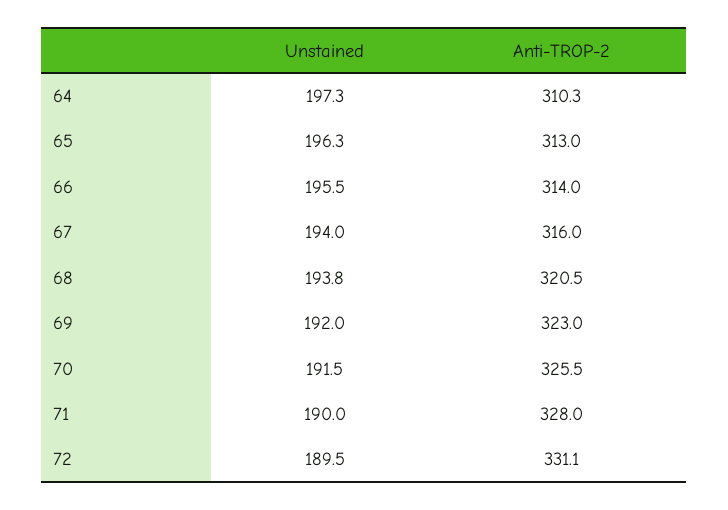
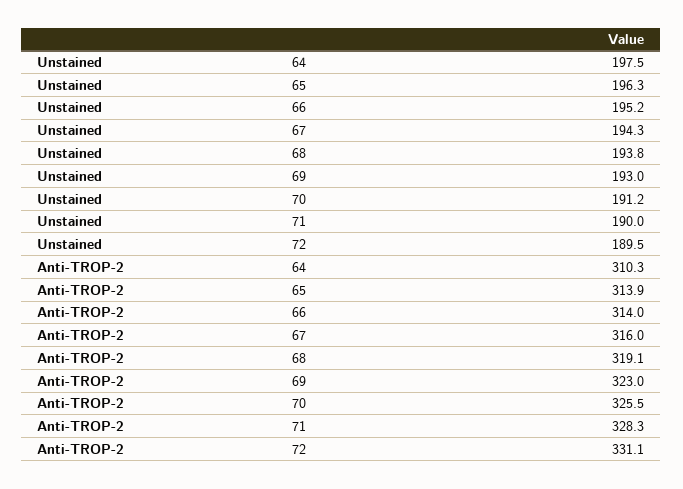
Unstained, 64: 197.3 -> 197.5
Anti-TROP-2, 65: 313 -> 313.9
Unstained, 66: 195.5 -> 195.2
Unstained, 67: 194 -> 194.3
Anti-TROP-2, 68: 320.5 -> 319.1
Unstained, 69: 192 -> 193
Unstained, 70: 191.5 -> 191.2
Anti-TROP-2, 71: 328 -> 328.3

